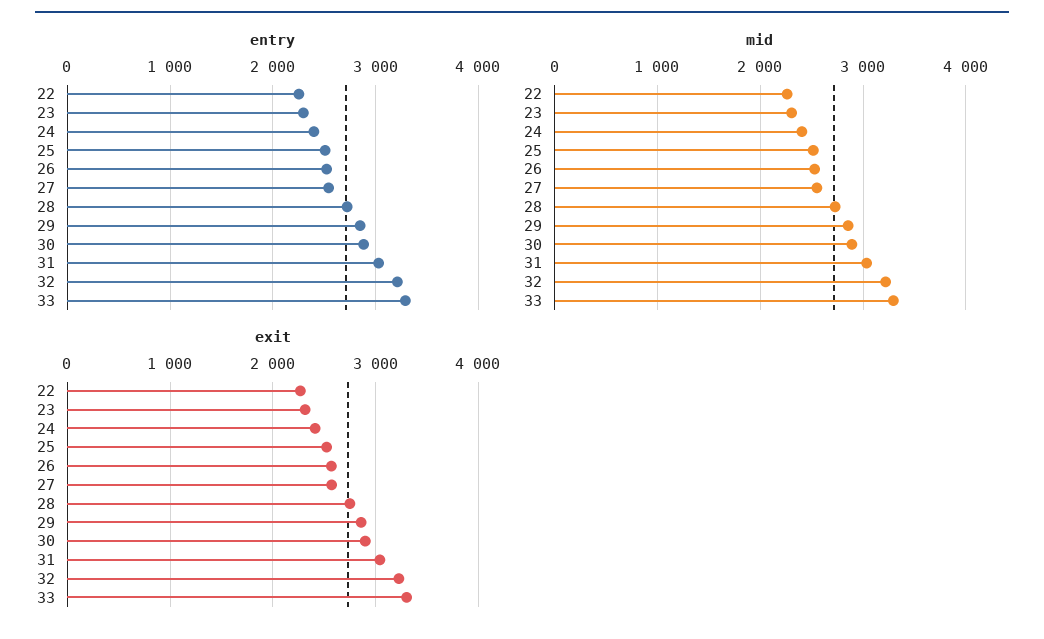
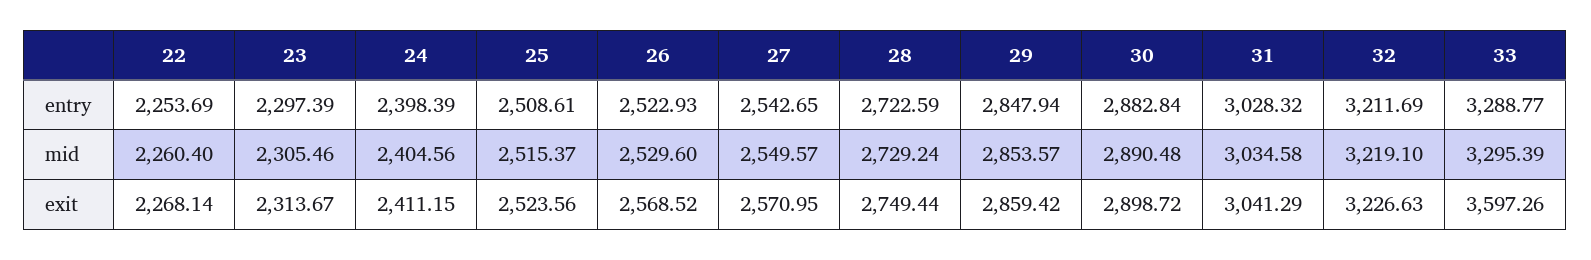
exit, 33: 3300 -> 3597.26

